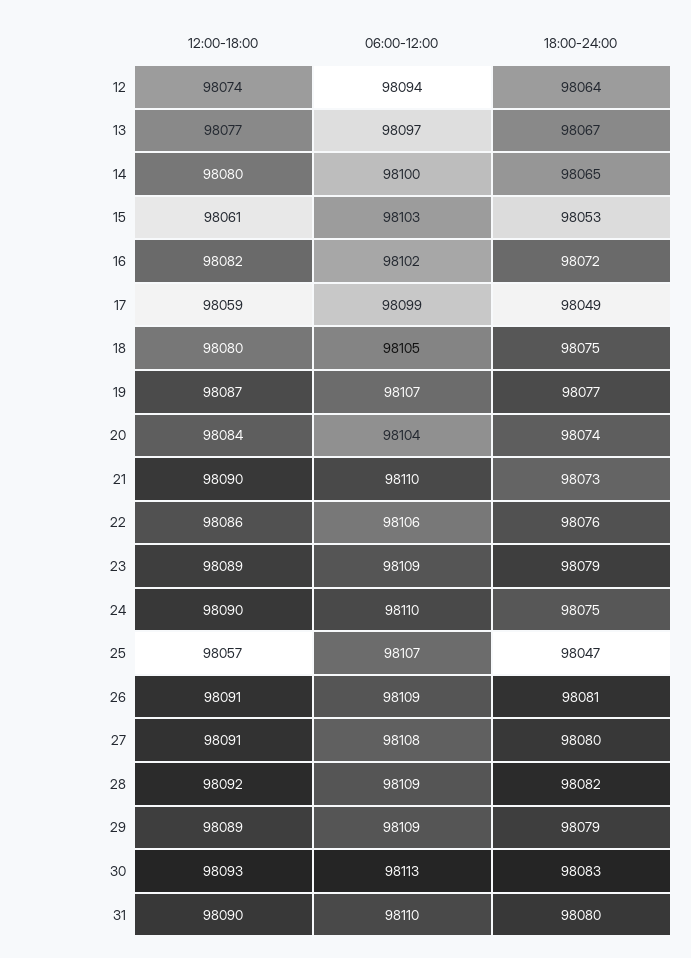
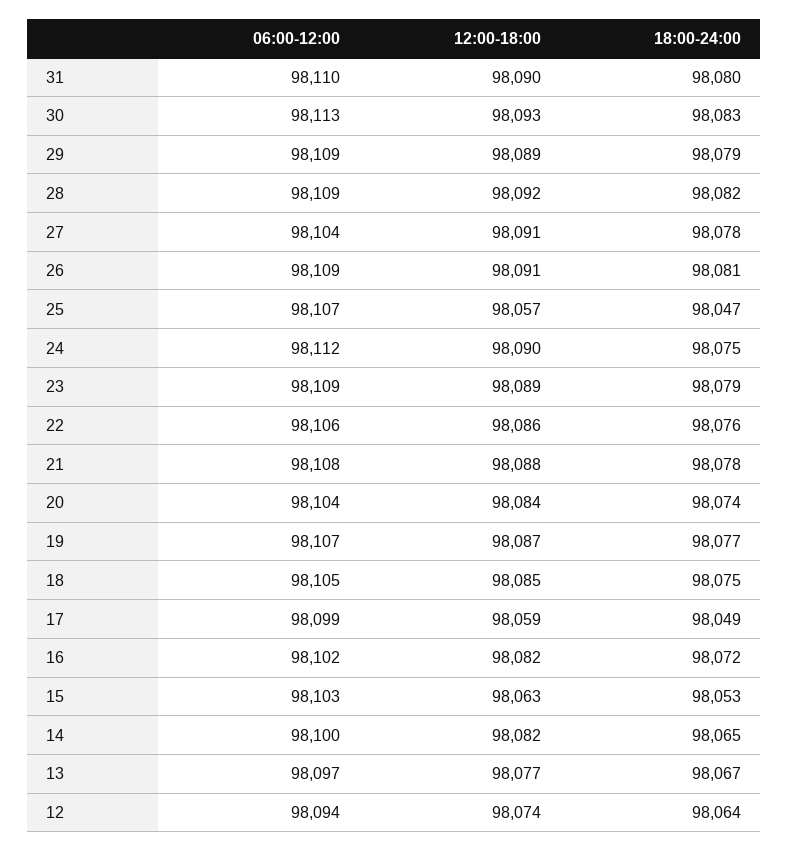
12:00-18:00, 14: 98080 -> 98082
12:00-18:00, 15: 98061 -> 98063
12:00-18:00, 18: 98080 -> 98085
12:00-18:00, 21: 98090 -> 98088
06:00-12:00, 21: 98110 -> 98108
18:00-24:00, 21: 98073 -> 98078
06:00-12:00, 24: 98110 -> 98112
06:00-12:00, 27: 98108 -> 98104
18:00-24:00, 27: 98080 -> 98078

